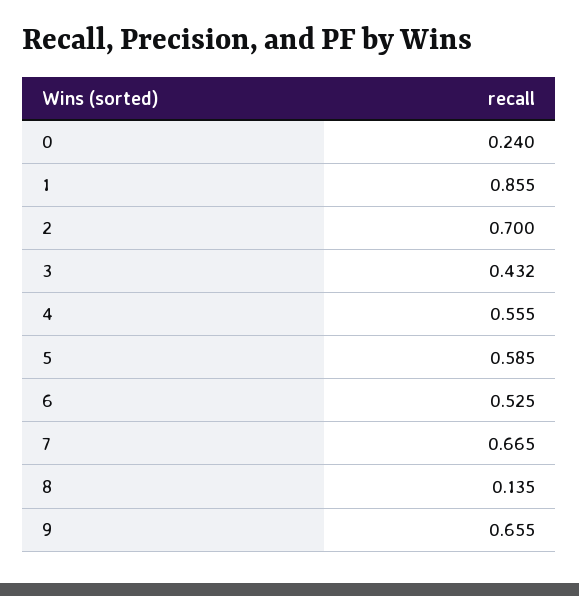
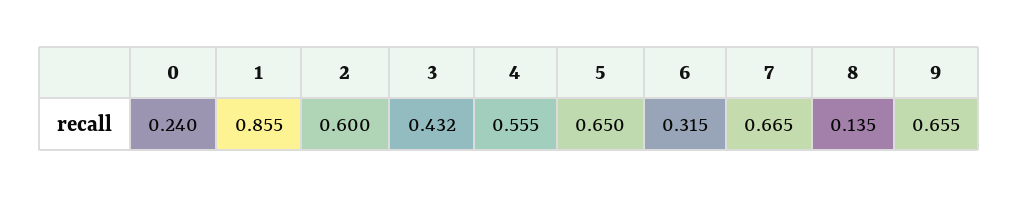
2: 0.7 -> 0.6
5: 0.585 -> 0.65
6: 0.525 -> 0.315

